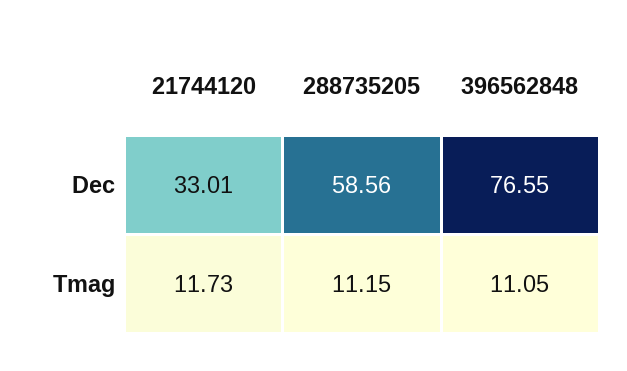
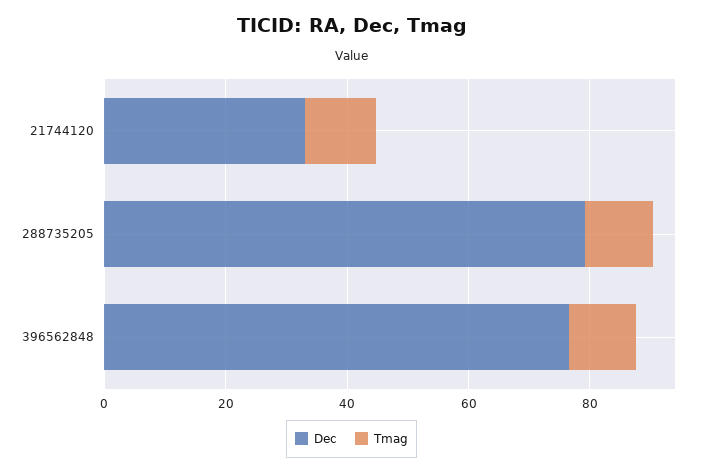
Dec, 288735205: 58.56 -> 80

